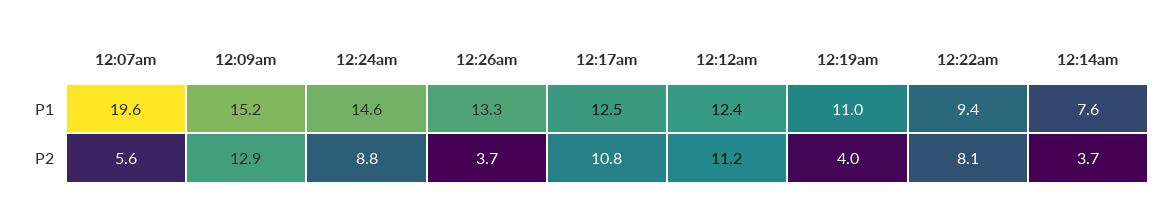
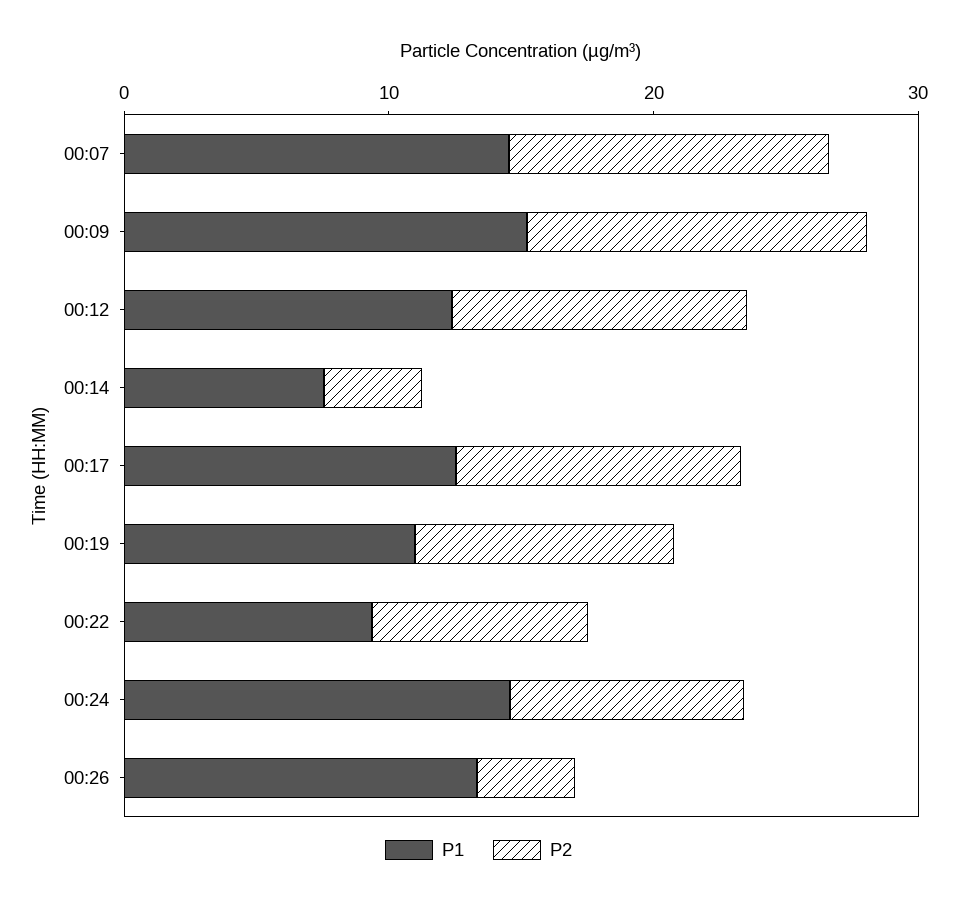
P1, 12:07am: 19.6 -> 14
P2, 12:07am: 5.6 -> 12
P2, 12:19am: 4 -> 10

